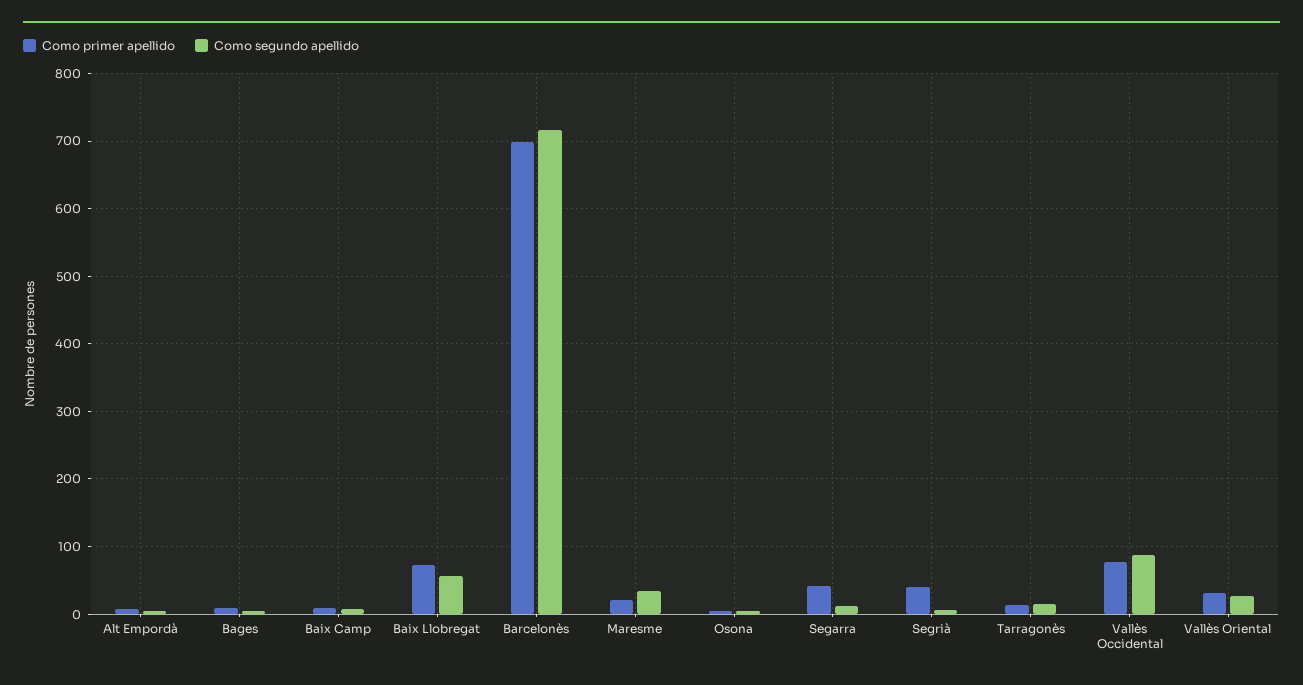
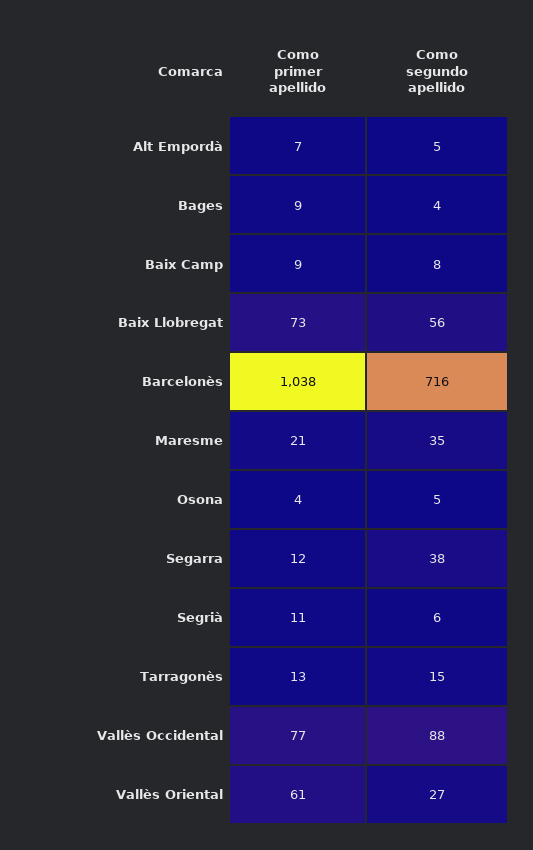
Como primer apellido, Barcelonès: 700 -> 1038
Como primer apellido, Segarra: 40 -> 12
Como segundo apellido, Segarra: 10 -> 38
Como primer apellido, Segrià: 40 -> 11
Como primer apellido, Vallès Oriental: 30 -> 61

